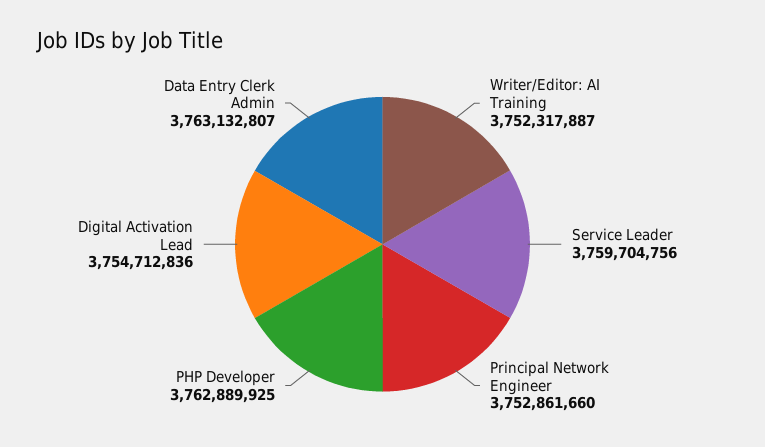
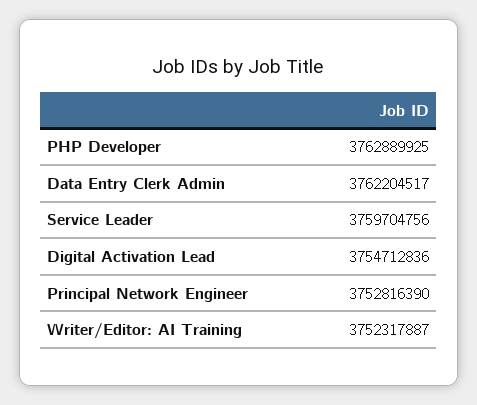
Principal Network Engineer: 3752861660 -> 3752816390
Data Entry Clerk Admin: 3763132807 -> 3762204517

